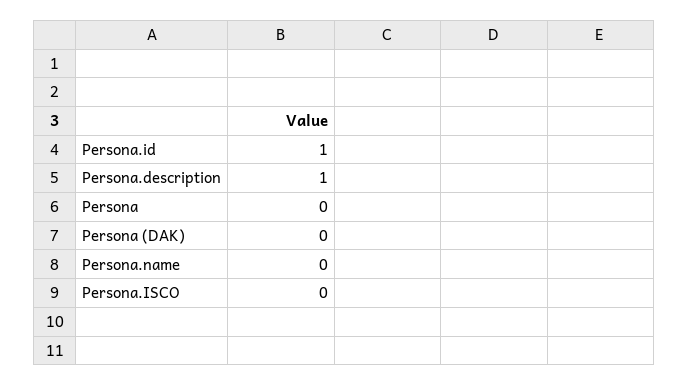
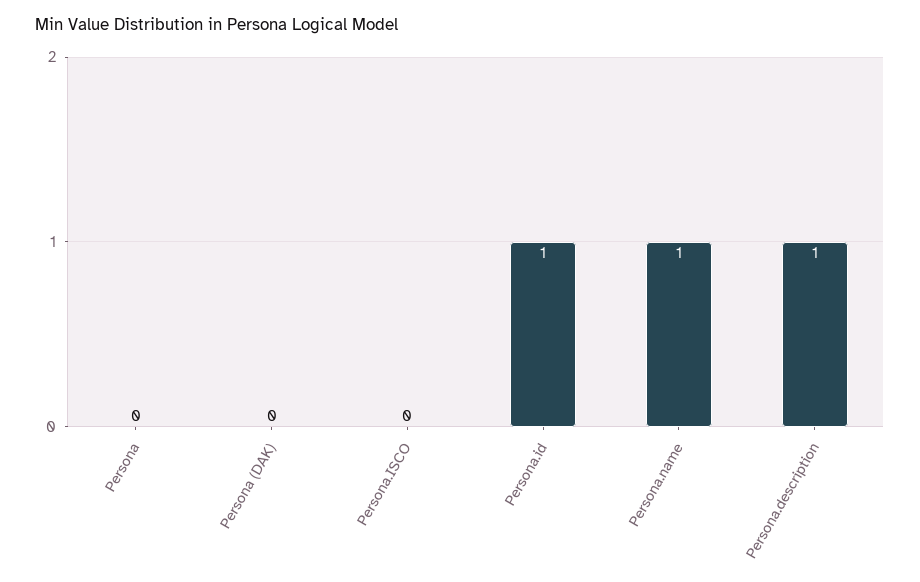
Persona.name: 0 -> 1

